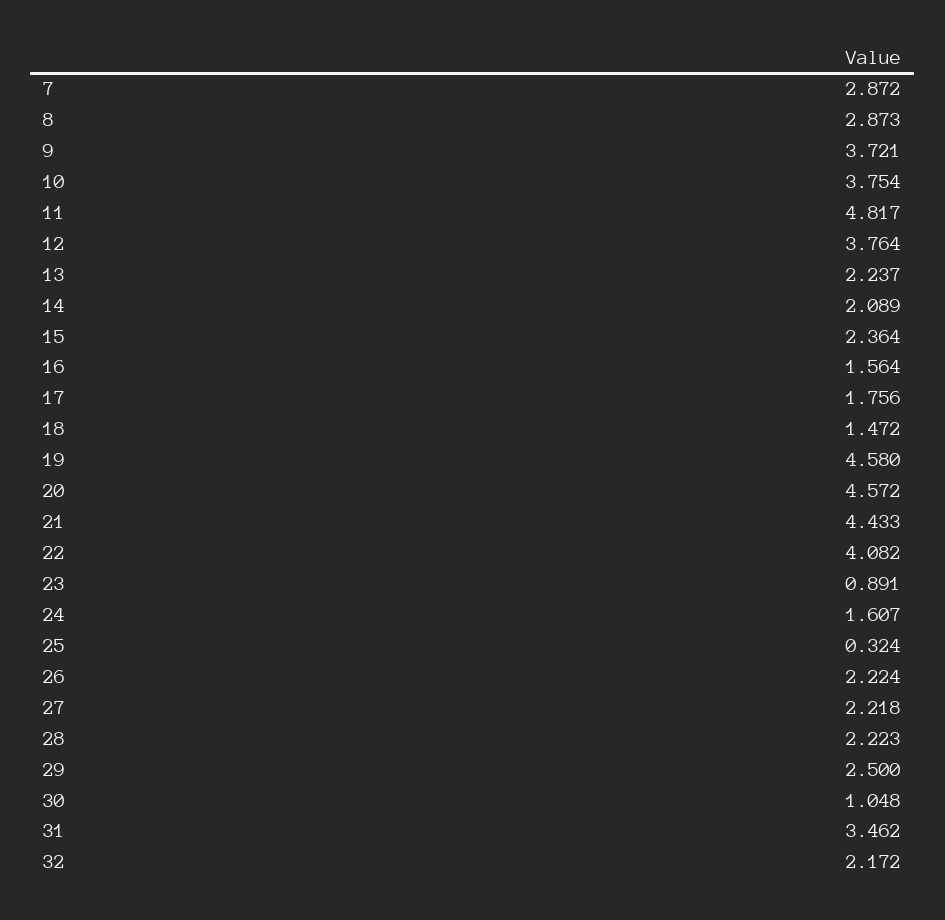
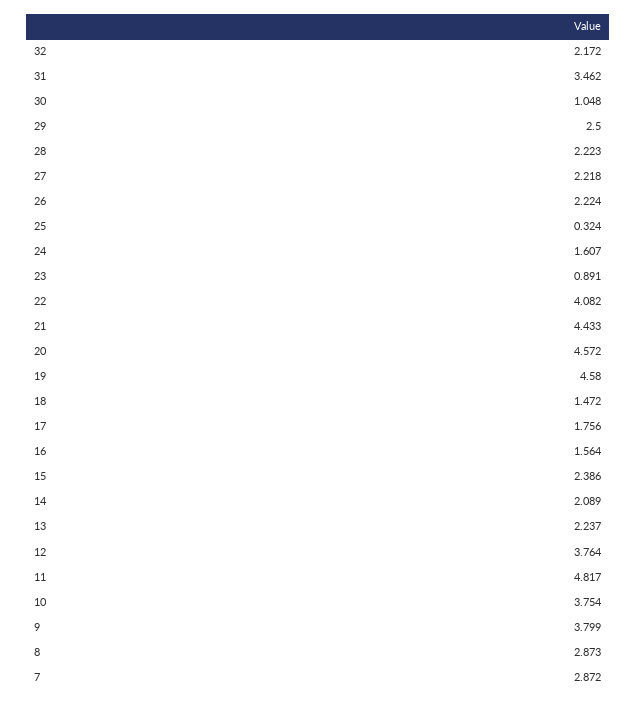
9: 3.721 -> 3.799
15: 2.364 -> 2.386

